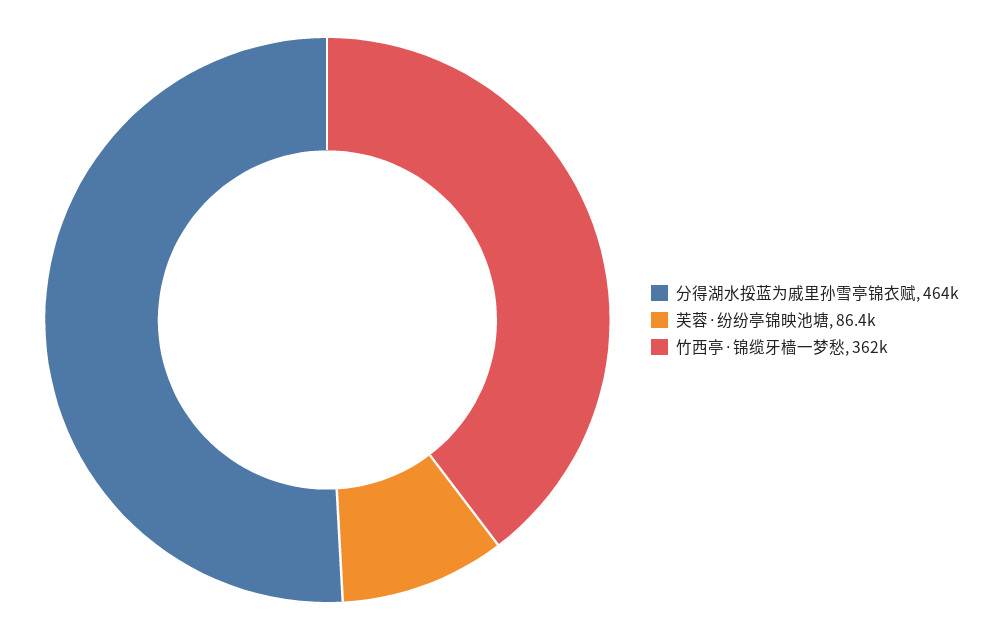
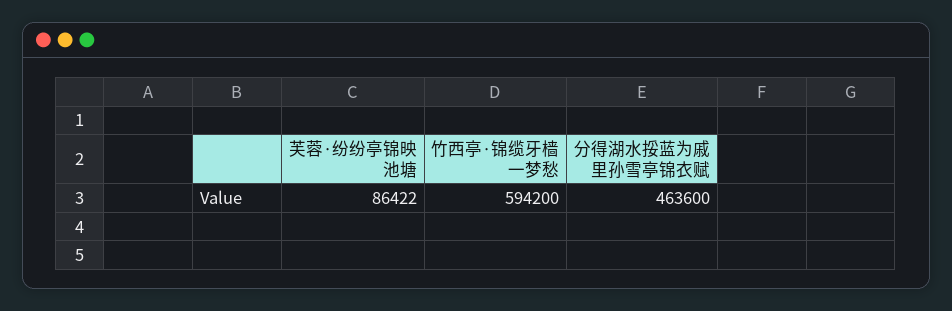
竹西亭·锦缆牙樯一梦愁: 362000 -> 594200

